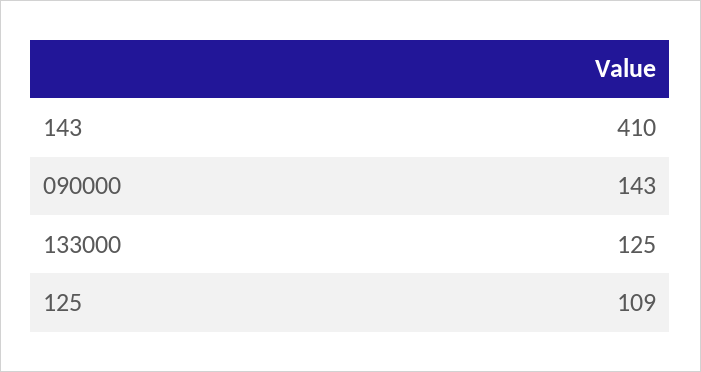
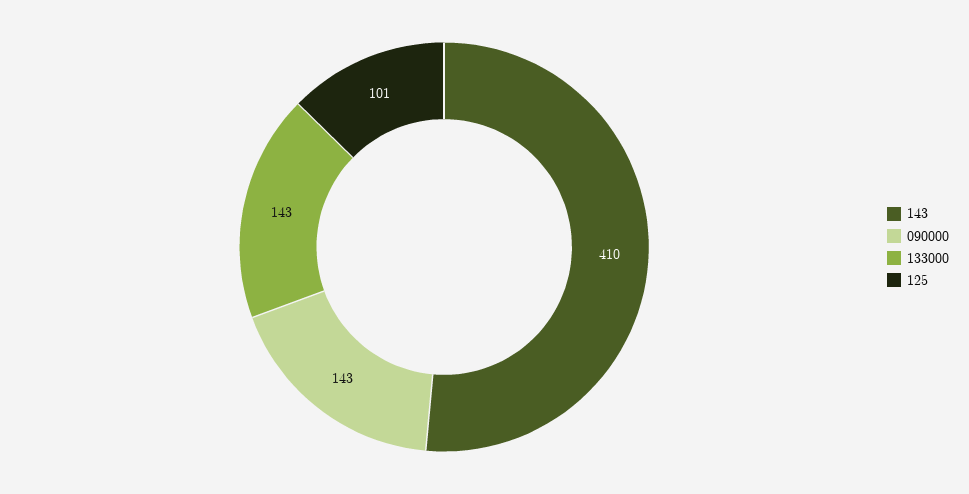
133000: 125 -> 143
125: 109 -> 101

